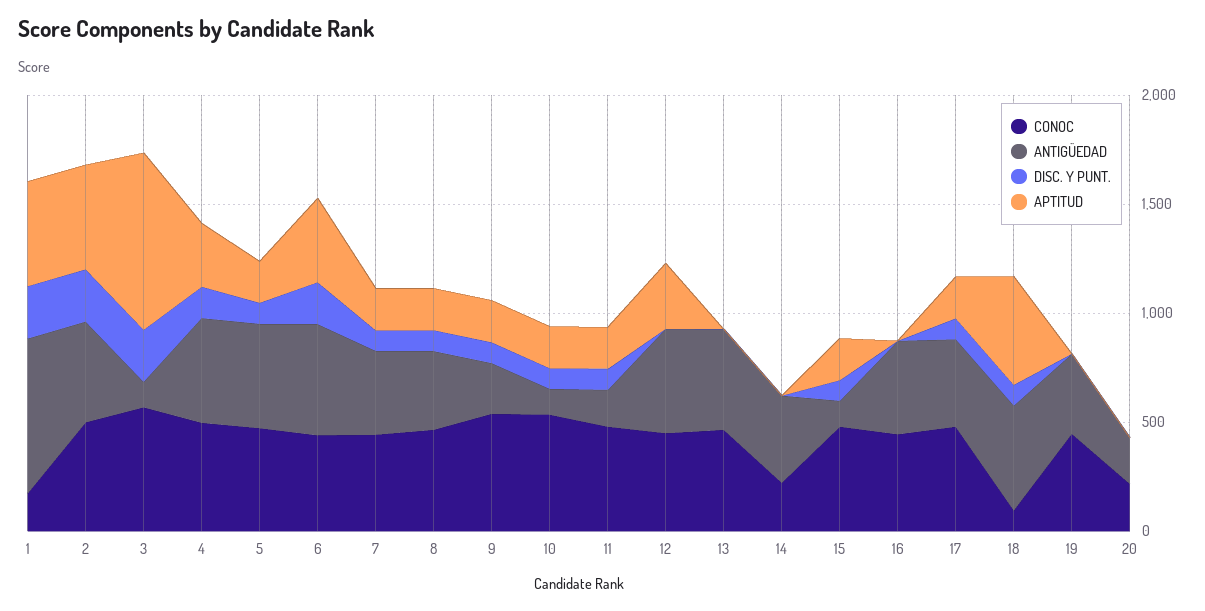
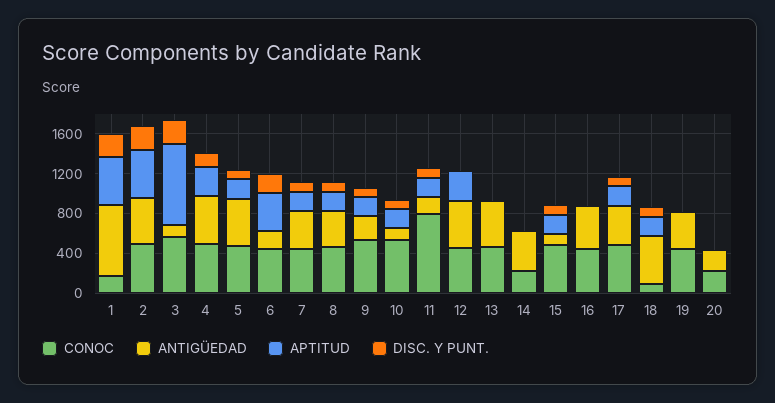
ANTIGÜEDAD, 6: 500 -> 200
CONOC, 11: 500 -> 800
APTITUD, 18: 500 -> 200

